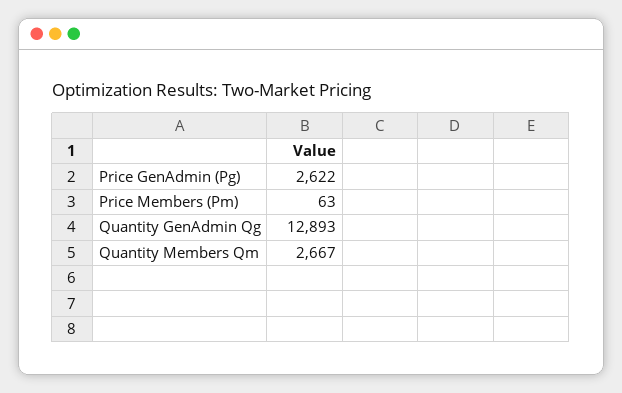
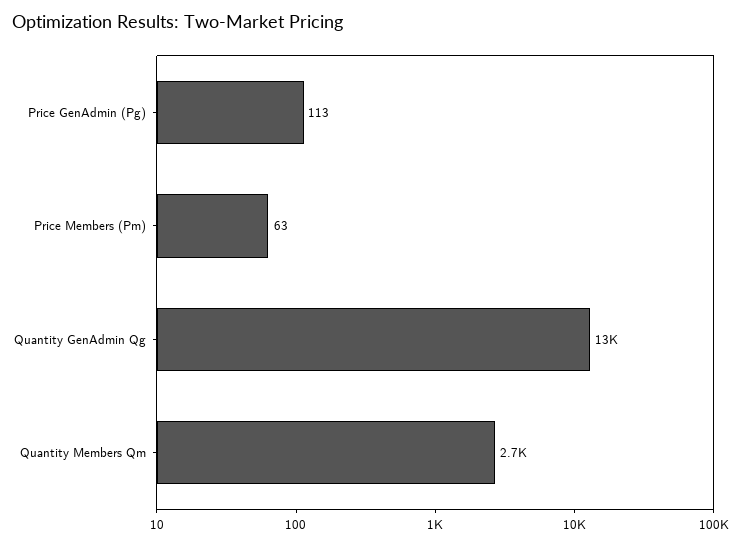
Price GenAdmin (Pg): 2622 -> 113

